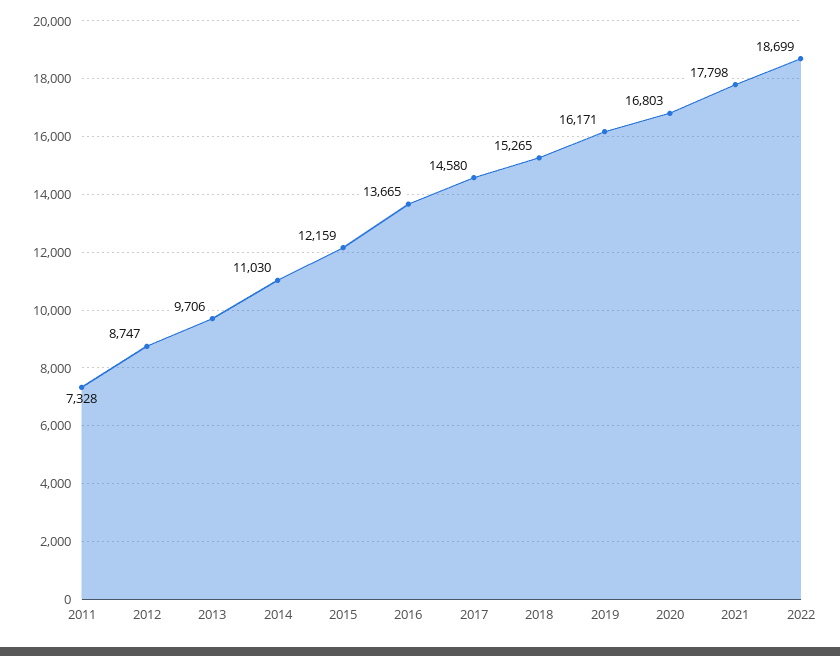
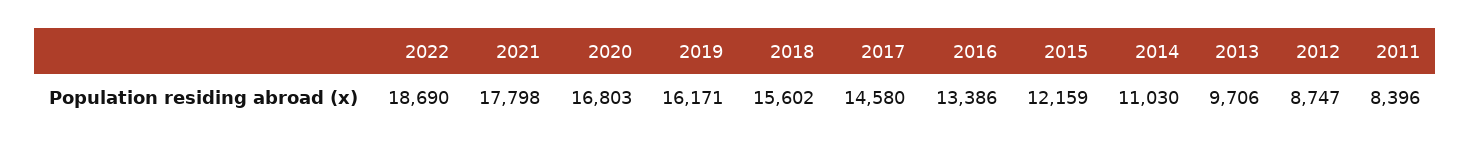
2011: 7328 -> 8396
2016: 13665 -> 13386
2018: 15265 -> 15602
2022: 18699 -> 18690

